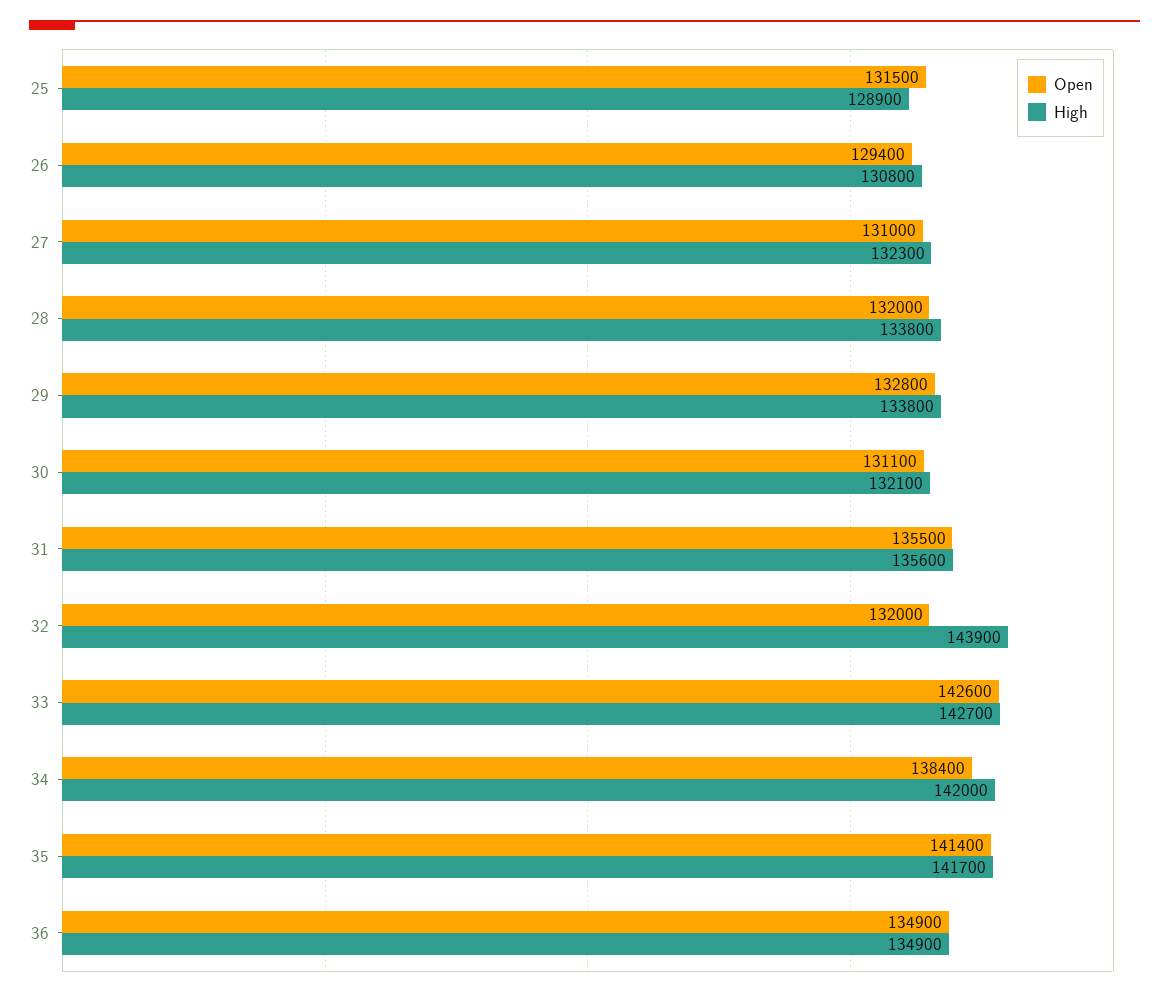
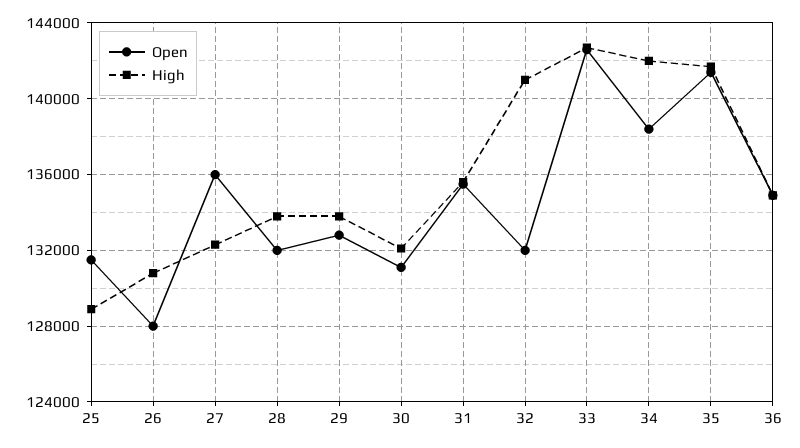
Open, 26: 129400 -> 128000
Open, 27: 131000 -> 136000
High, 32: 143900 -> 141000

